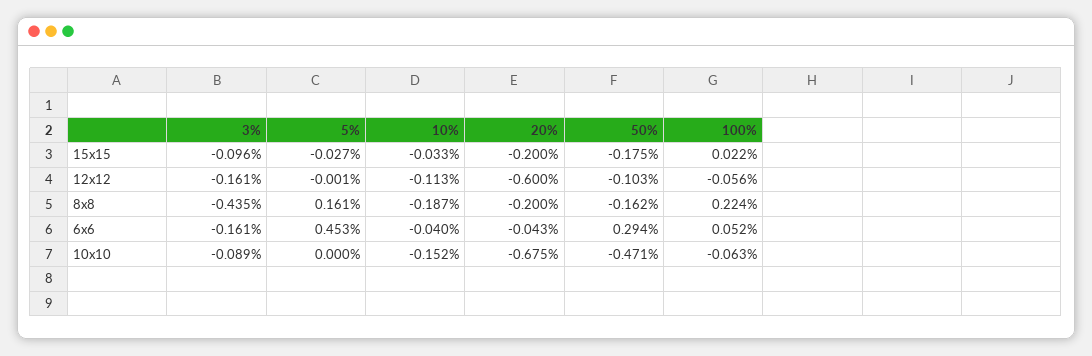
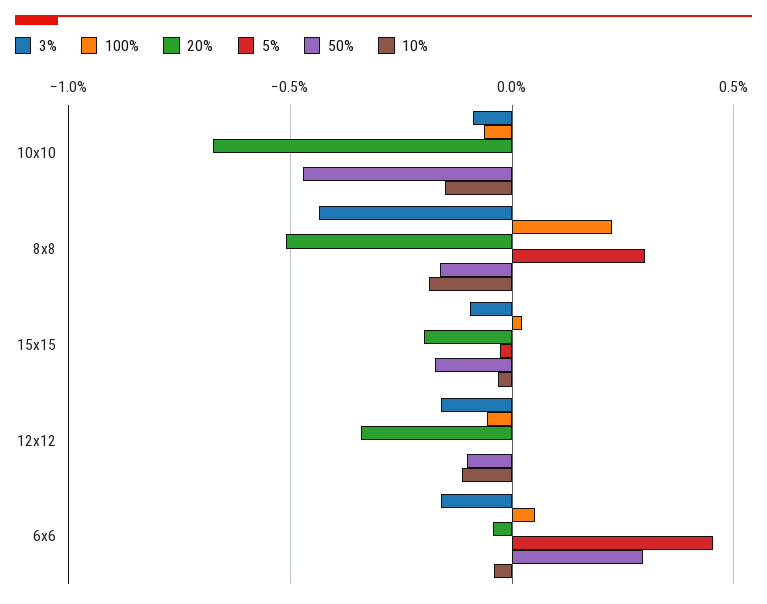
20%, 12x12: -0.6 -> -0.35
5%, 8x8: 0.161 -> 0.3
20%, 8x8: -0.2 -> -0.5

